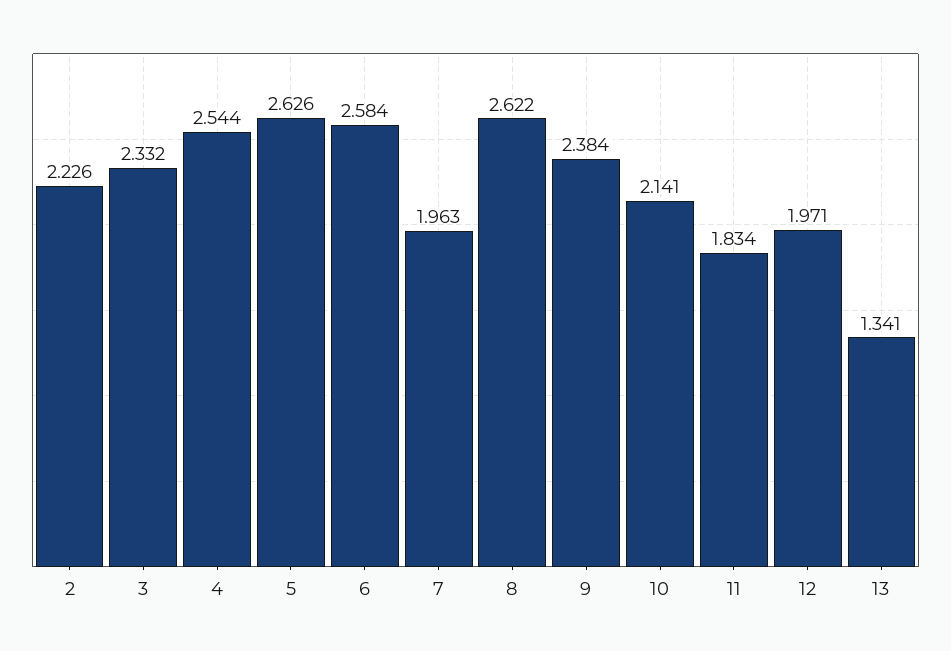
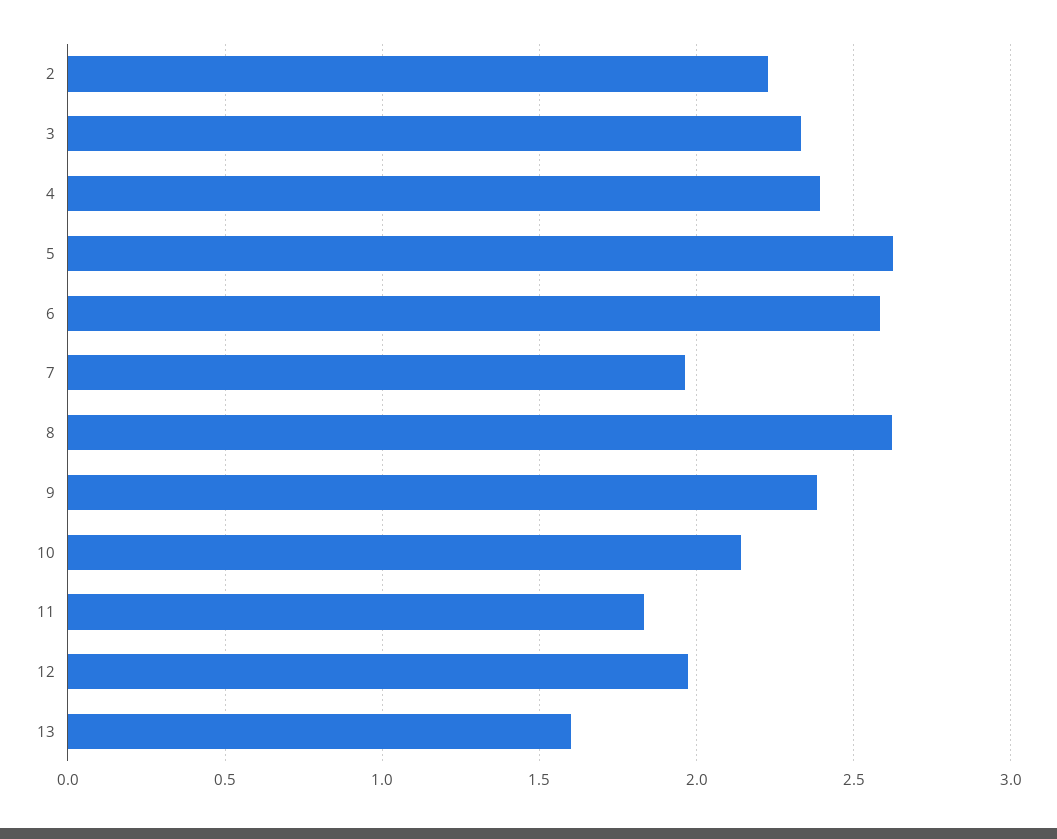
4: 2.544 -> 2.4
13: 1.341 -> 1.6

